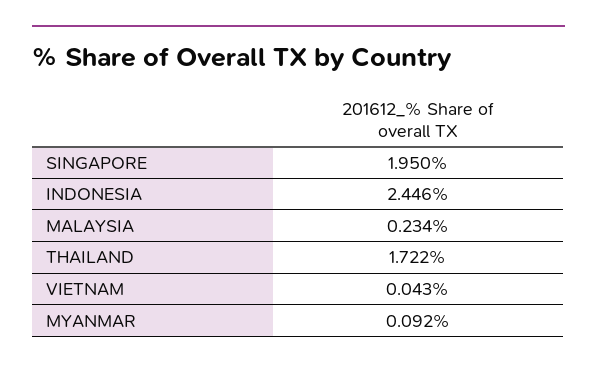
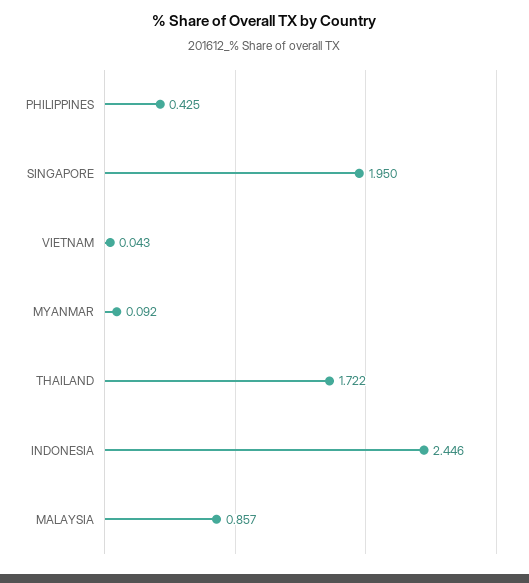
MALAYSIA: 0.234 -> 0.857
PHILIPPINES: none -> 0.425

